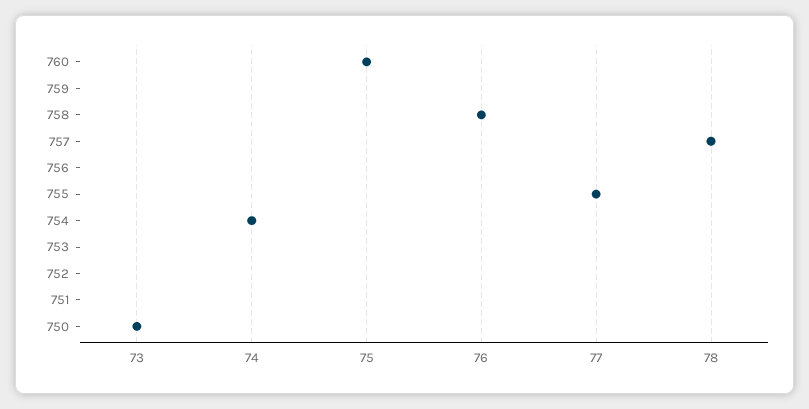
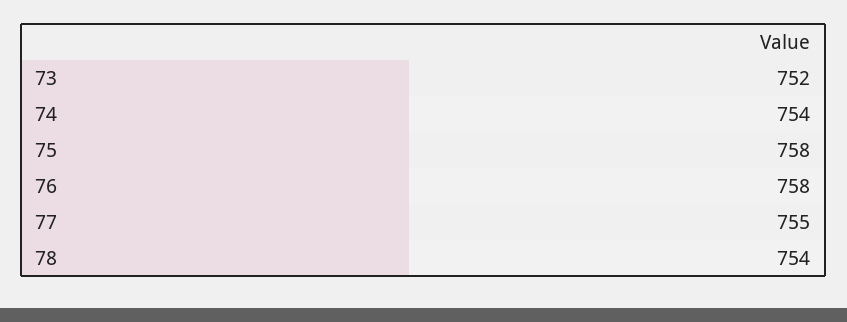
73: 750 -> 752
75: 760 -> 758
78: 757 -> 754

